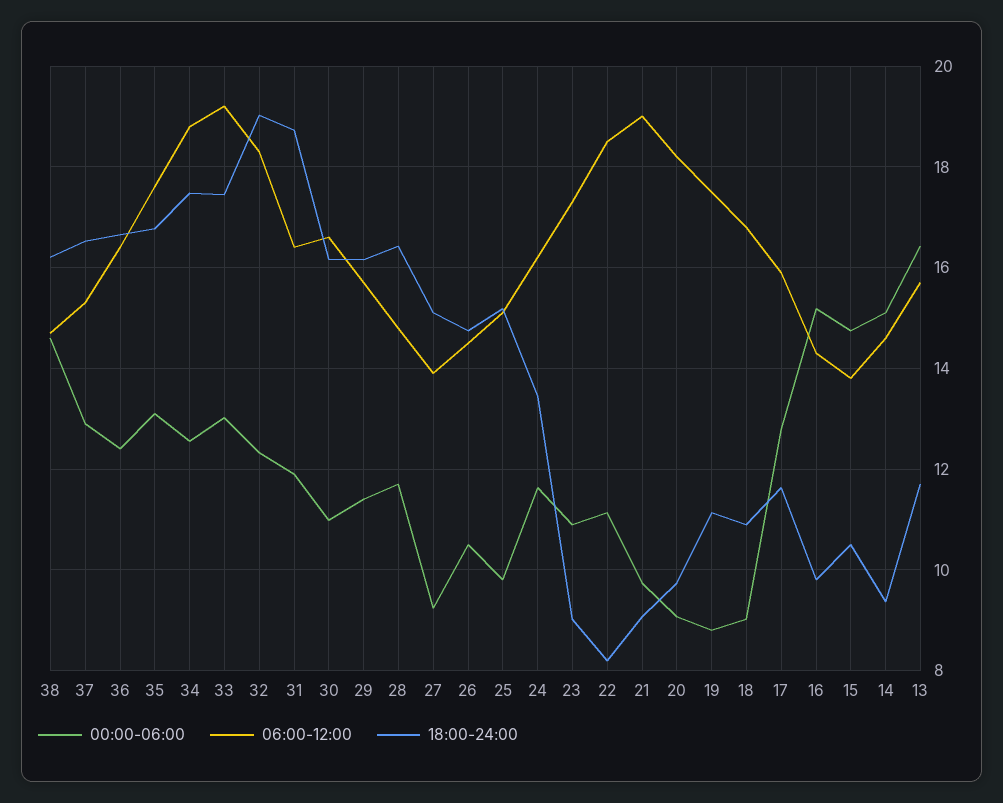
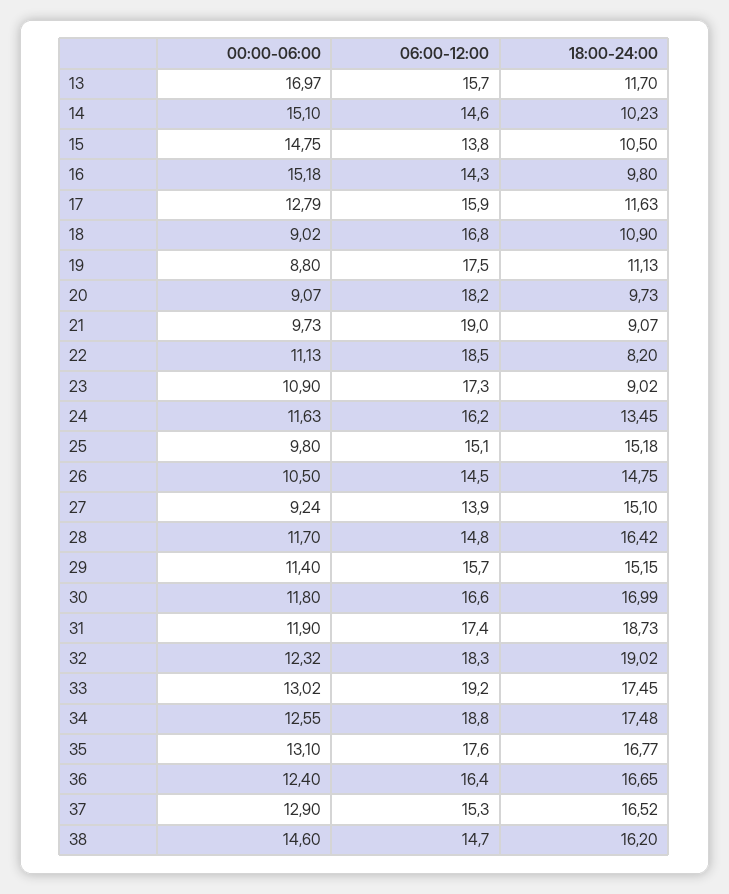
06:00-12:00, 31: 16.4 -> 17.4
00:00-06:00, 30: 11 -> 11.8
18:00-24:00, 30: 16.2 -> 16.99
18:00-24:00, 29: 16.2 -> 15.15
18:00-24:00, 14: 9.4 -> 10.23
00:00-06:00, 13: 16.4 -> 16.97

